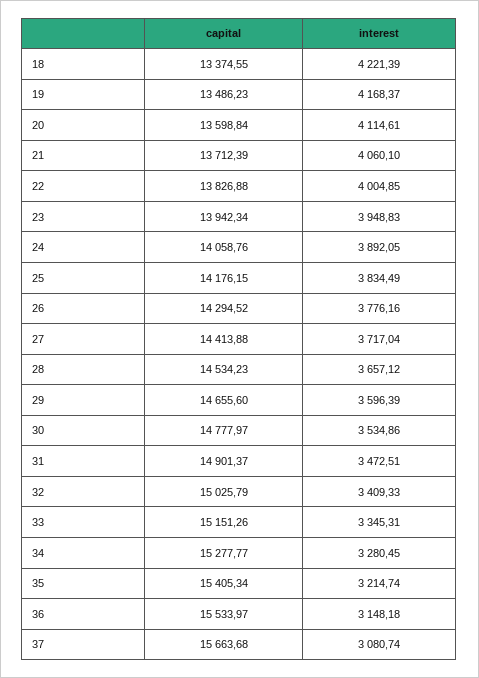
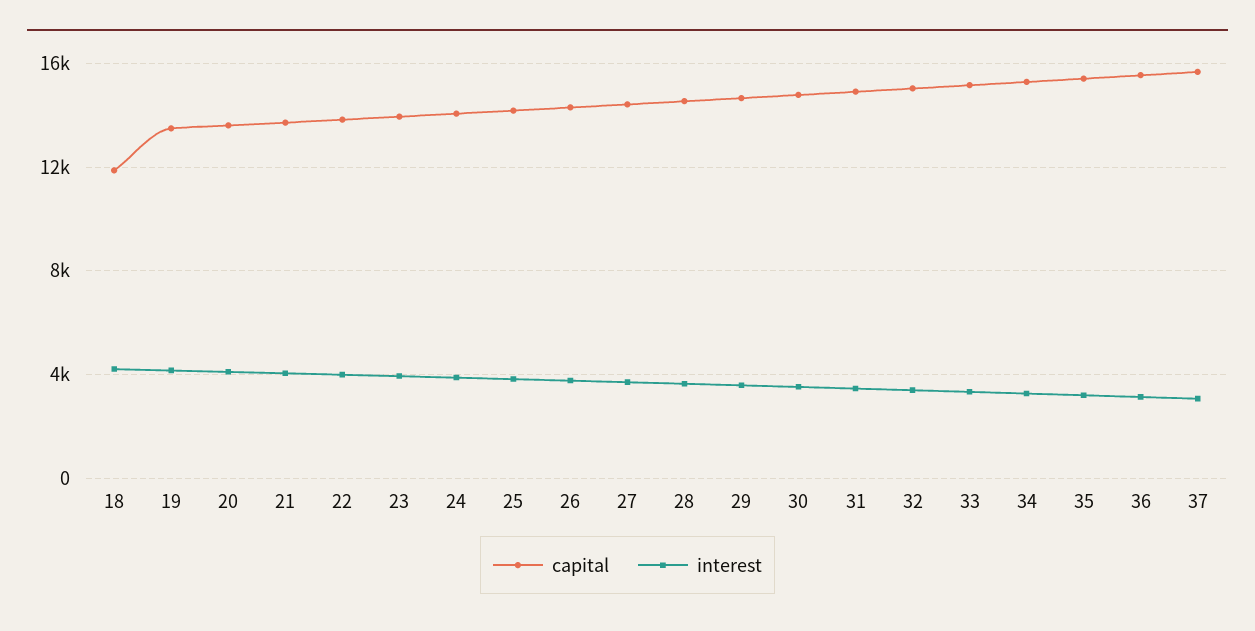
capital, 18: 13374.55 -> 12000

